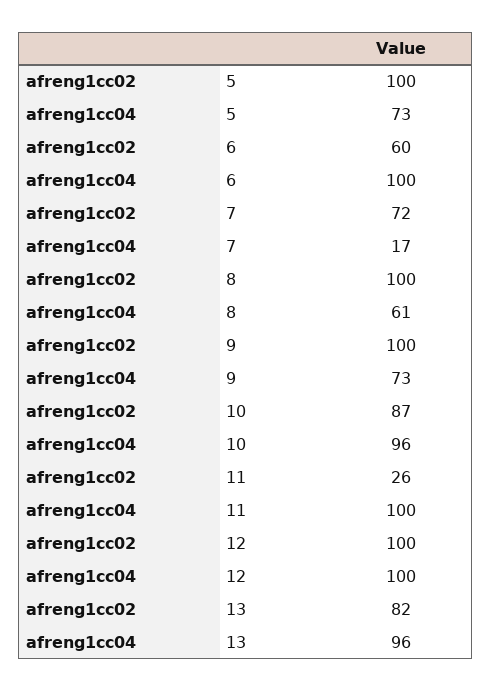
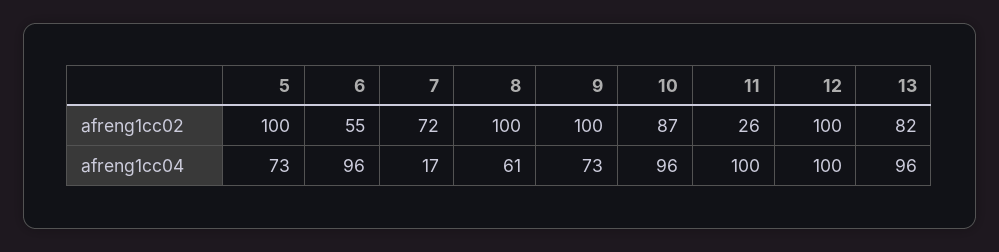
afreng1cc02, 6: 60 -> 55
afreng1cc04, 6: 100 -> 96

